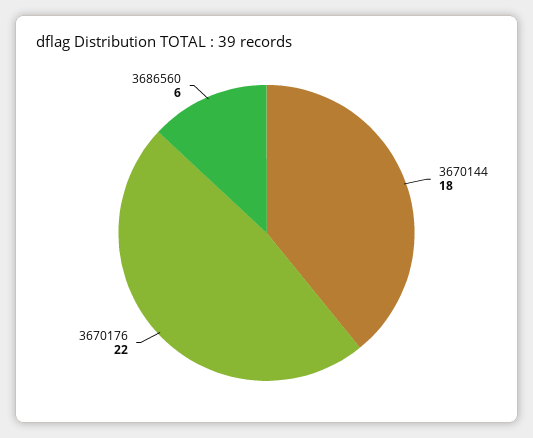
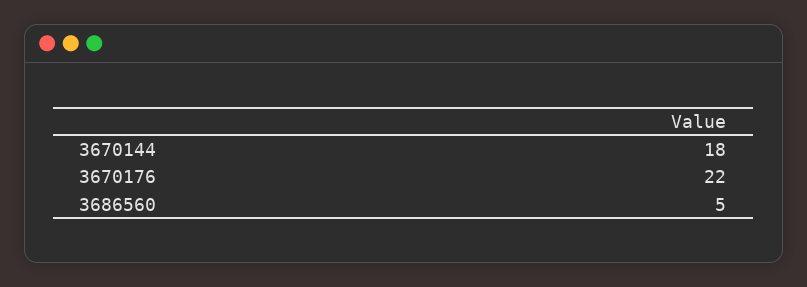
3686560: 6 -> 5

